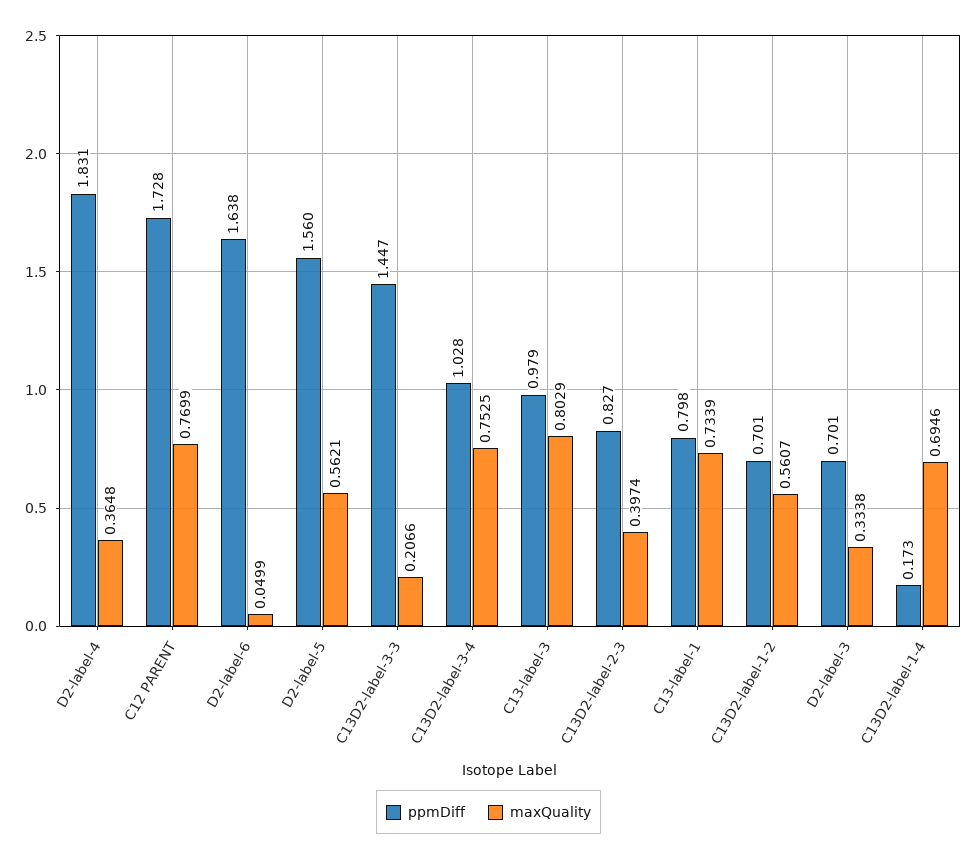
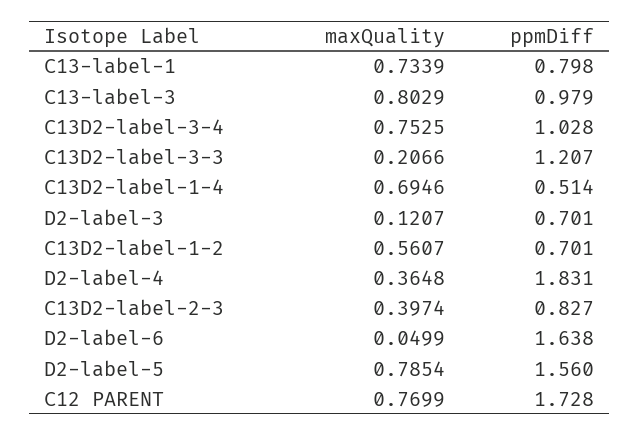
maxQuality, D2-label-5: 0.5621 -> 0.7854
ppmDiff, C13D2-label-3-3: 1.447 -> 1.207
maxQuality, D2-label-3: 0.3338 -> 0.1207
ppmDiff, C13D2-label-1-4: 0.173 -> 0.514

